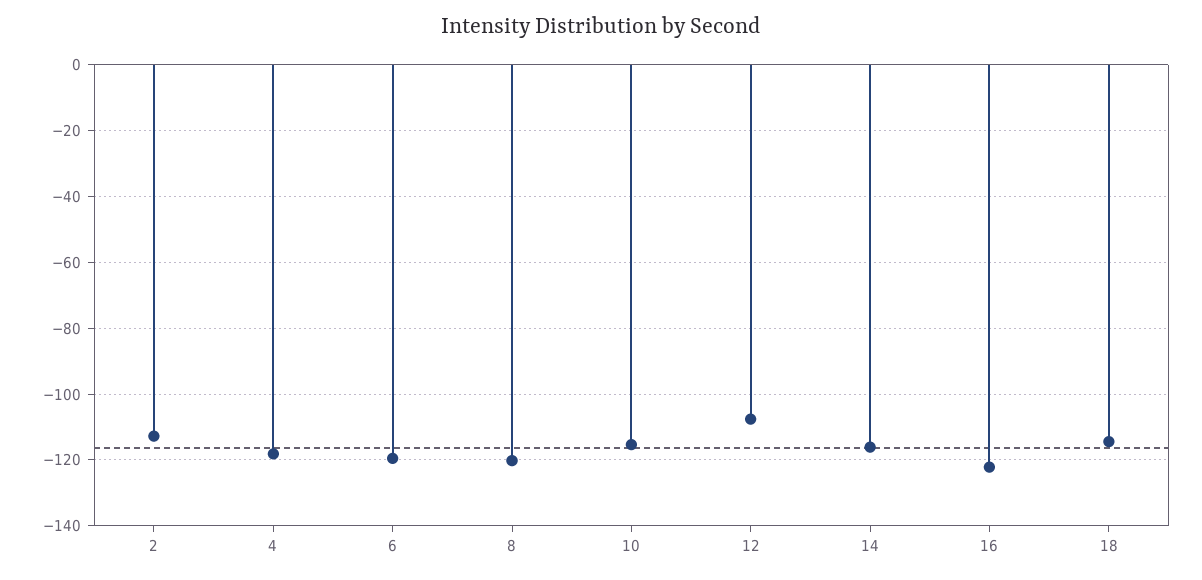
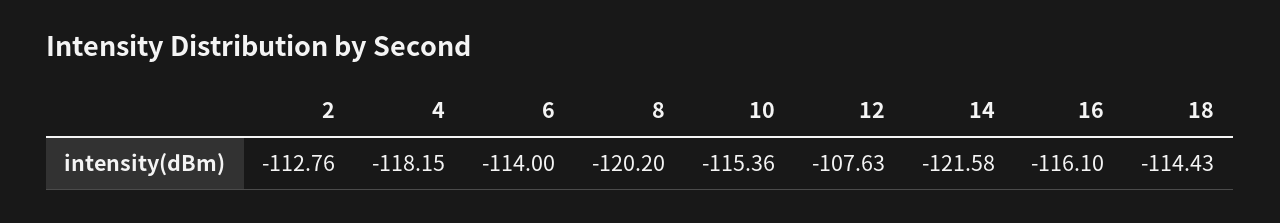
6: -120 -> -114
14: -116 -> -121.58
16: -122 -> -116.1

